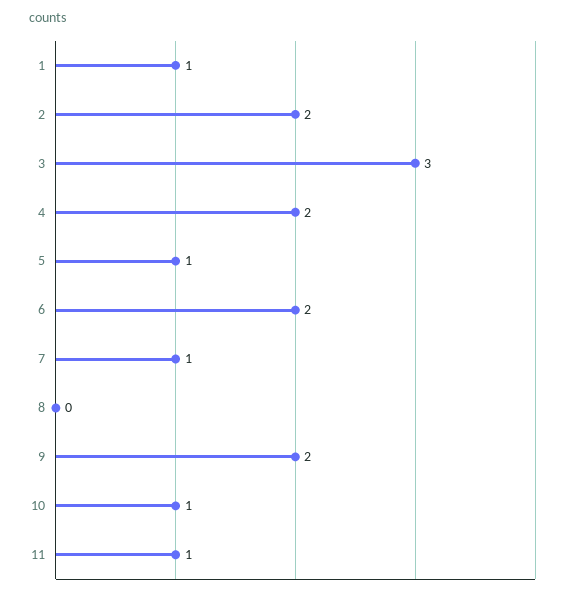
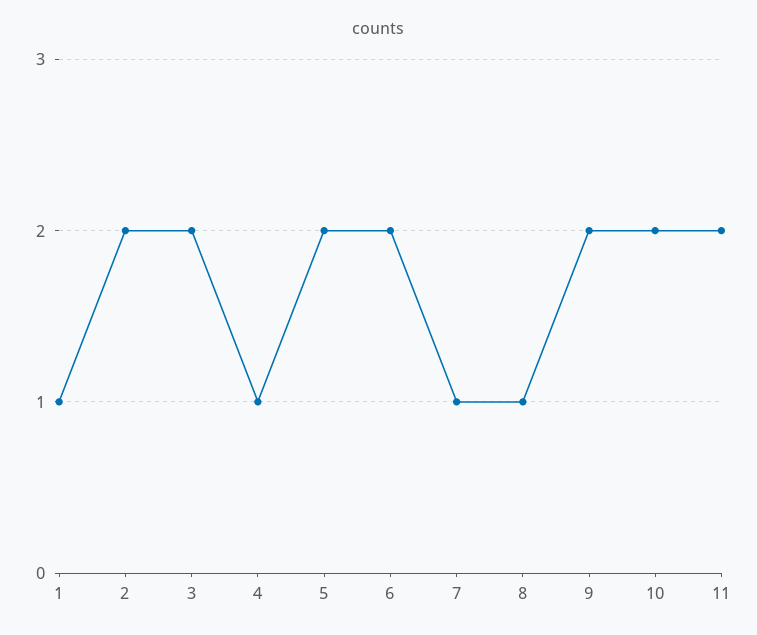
3: 3 -> 2
4: 2 -> 1
5: 1 -> 2
8: 0 -> 1
10: 1 -> 2
11: 1 -> 2

